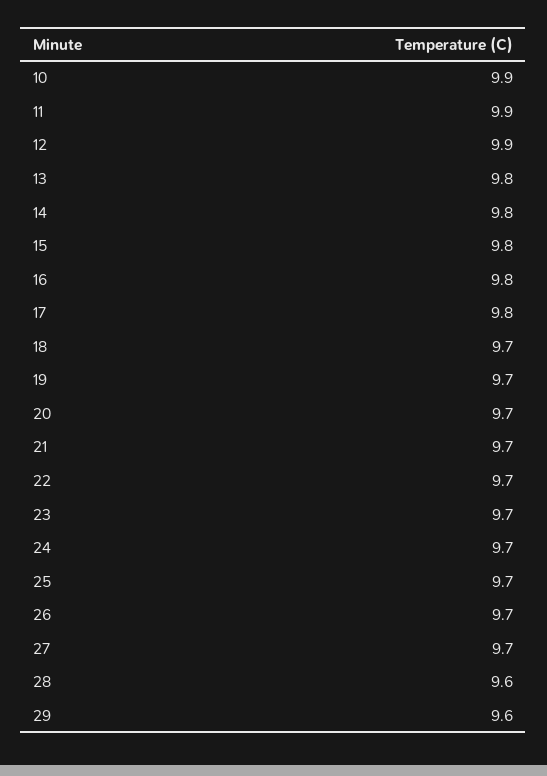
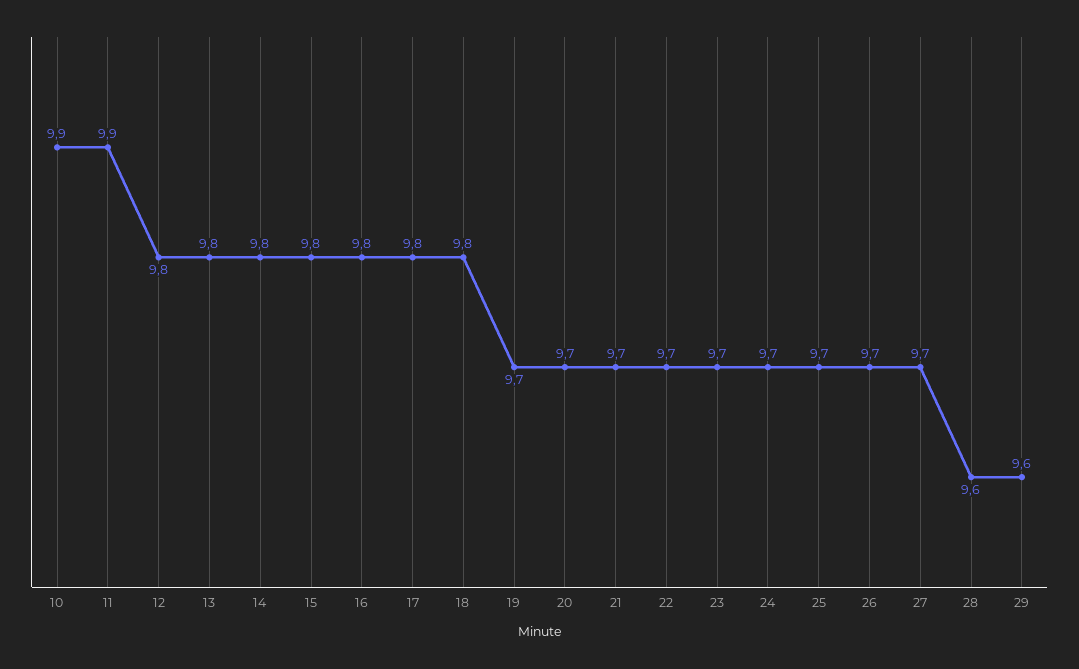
12: 9.9 -> 9.8
18: 9.7 -> 9.8

